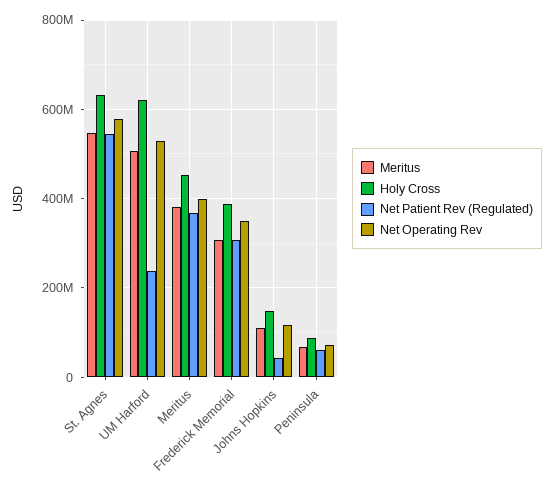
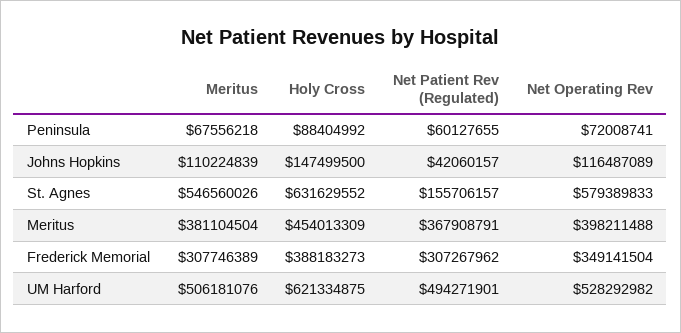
Net Patient Rev (Regulated), St. Agnes: 540000000 -> 155706157
Net Patient Rev (Regulated), UM Harford: 240000000 -> 494271901

